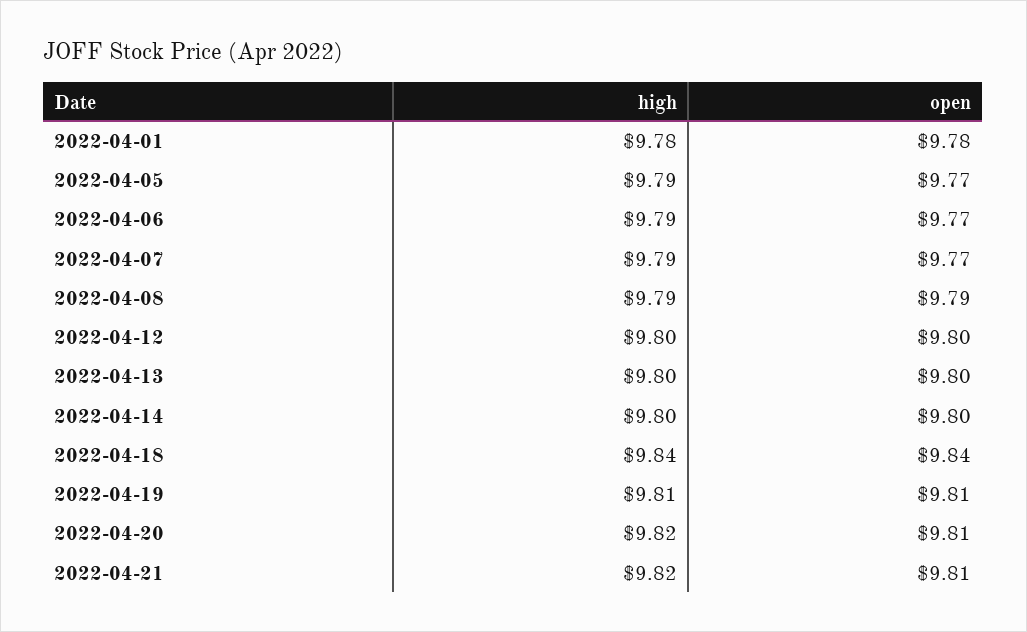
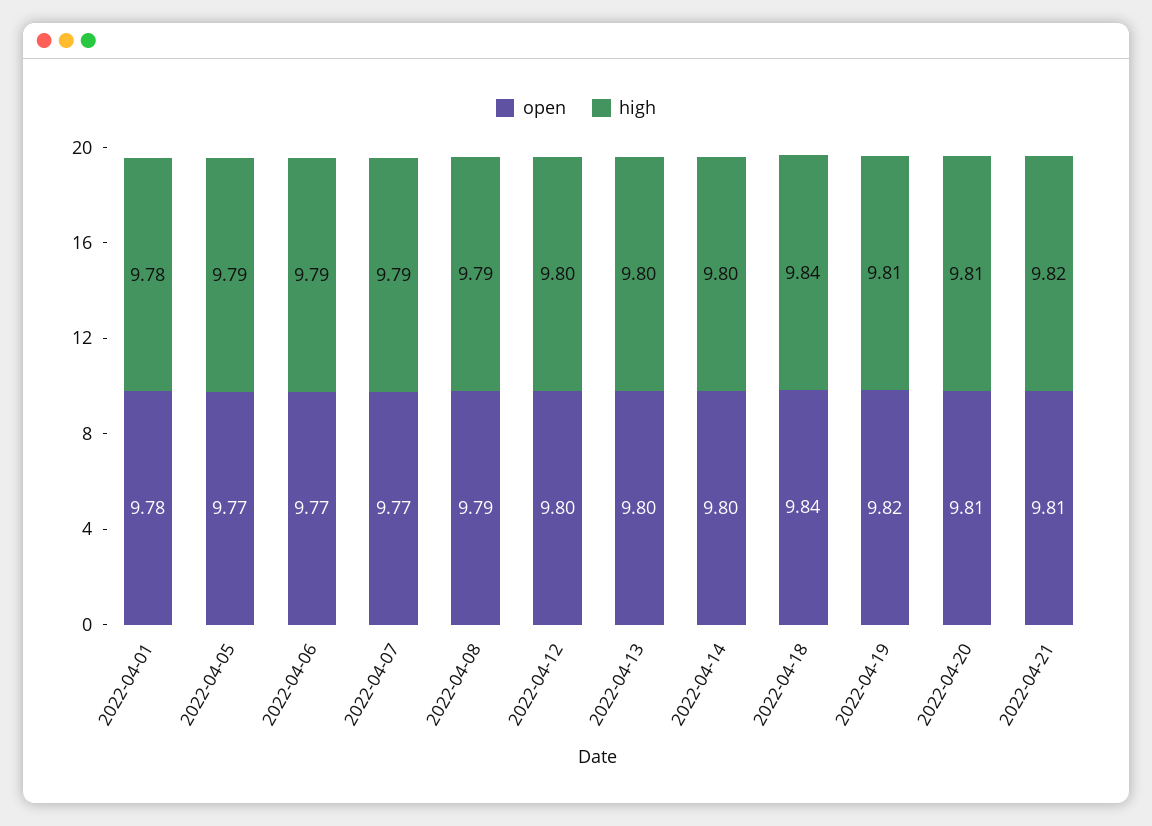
open, 2022-04-19: 9.81 -> 9.82
high, 2022-04-20: 9.82 -> 9.81

